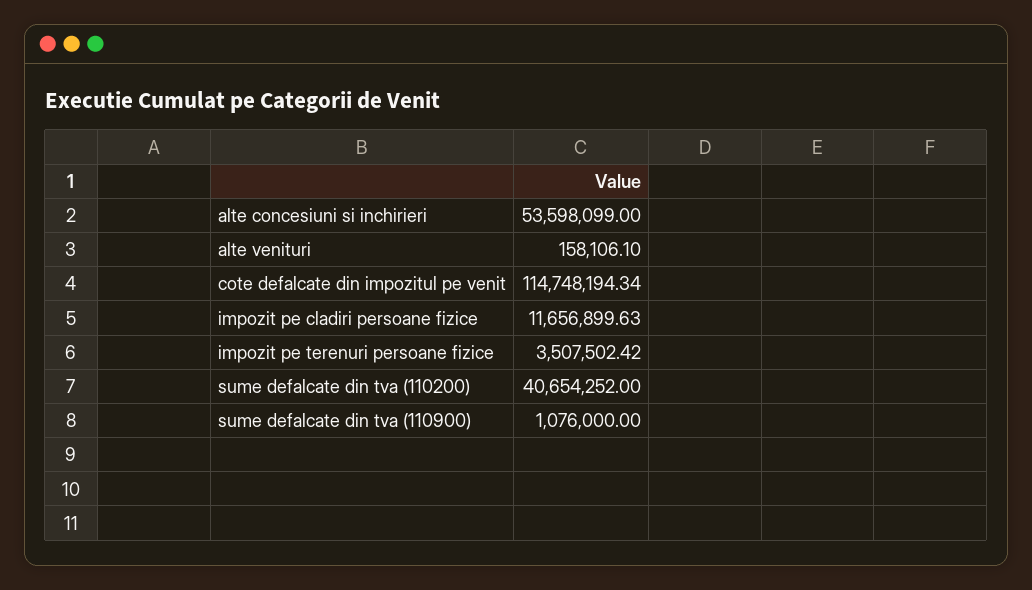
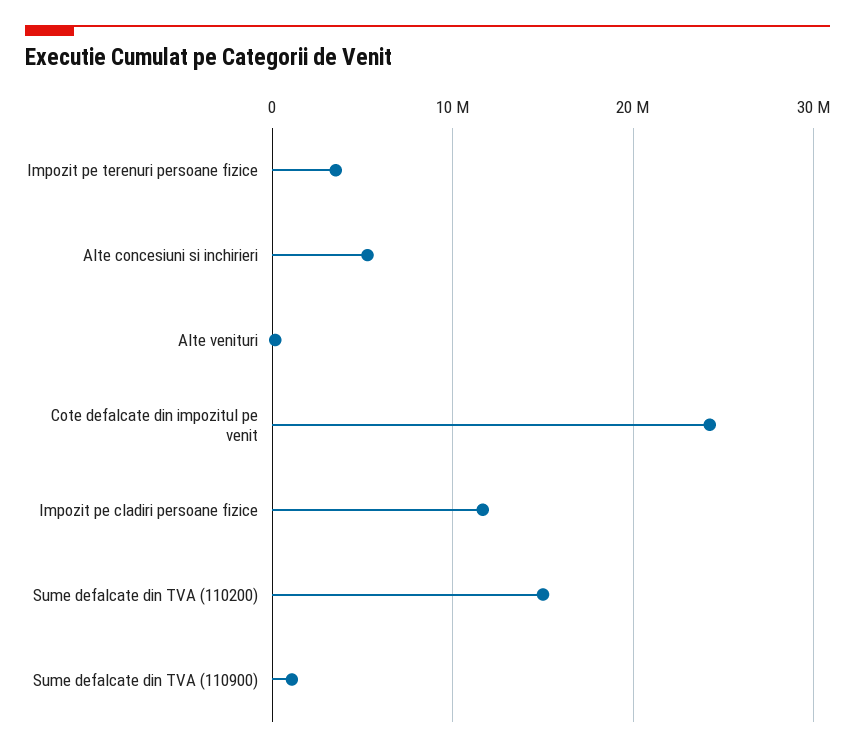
alte concesiuni si inchirieri: 53598099 -> 5000000
cote defalcate din impozitul pe venit: 114748194.34 -> 24000000
sume defalcate din tva (110200): 40654252 -> 15000000

